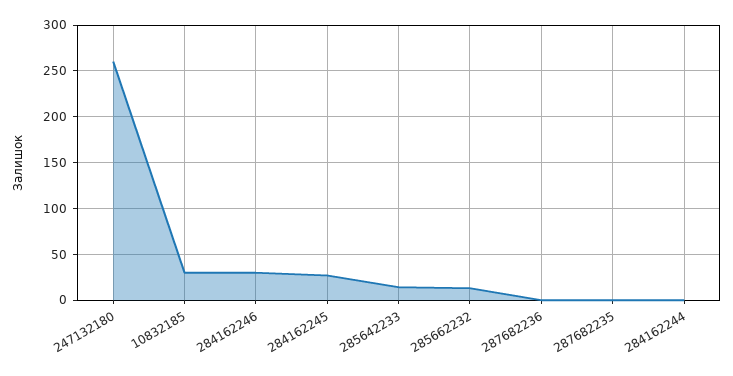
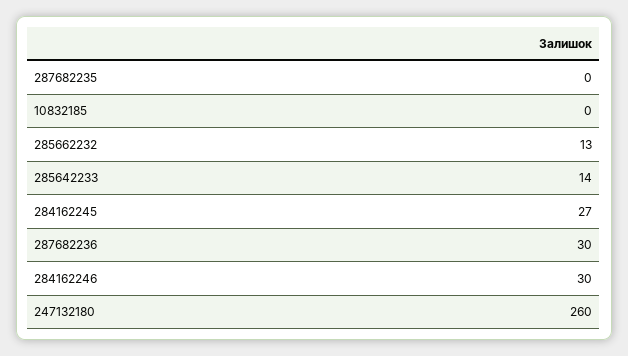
10832185: 30 -> 0
287682236: 0 -> 30
284162244: 0 -> none

